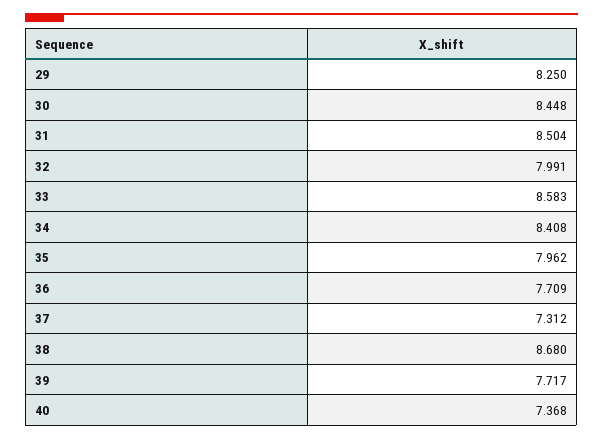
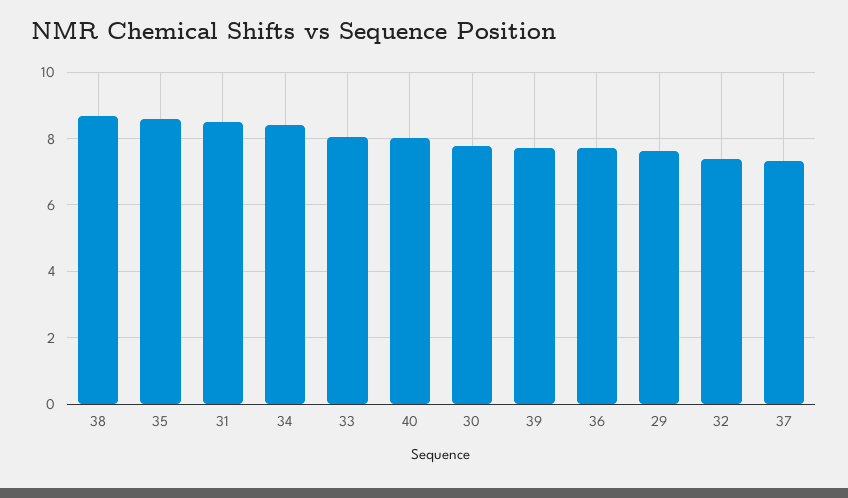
29: 8.25 -> 7.6
30: 8.448 -> 7.8
32: 7.991 -> 7.4
33: 8.583 -> 8
35: 7.962 -> 8.6
40: 7.368 -> 8

